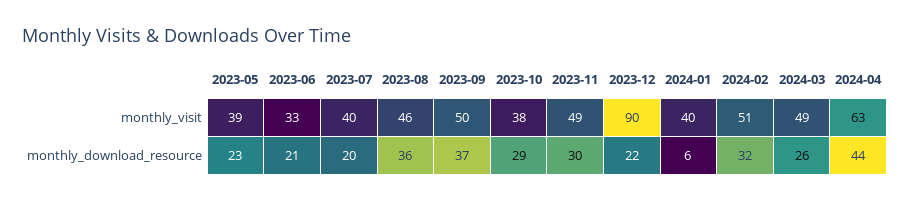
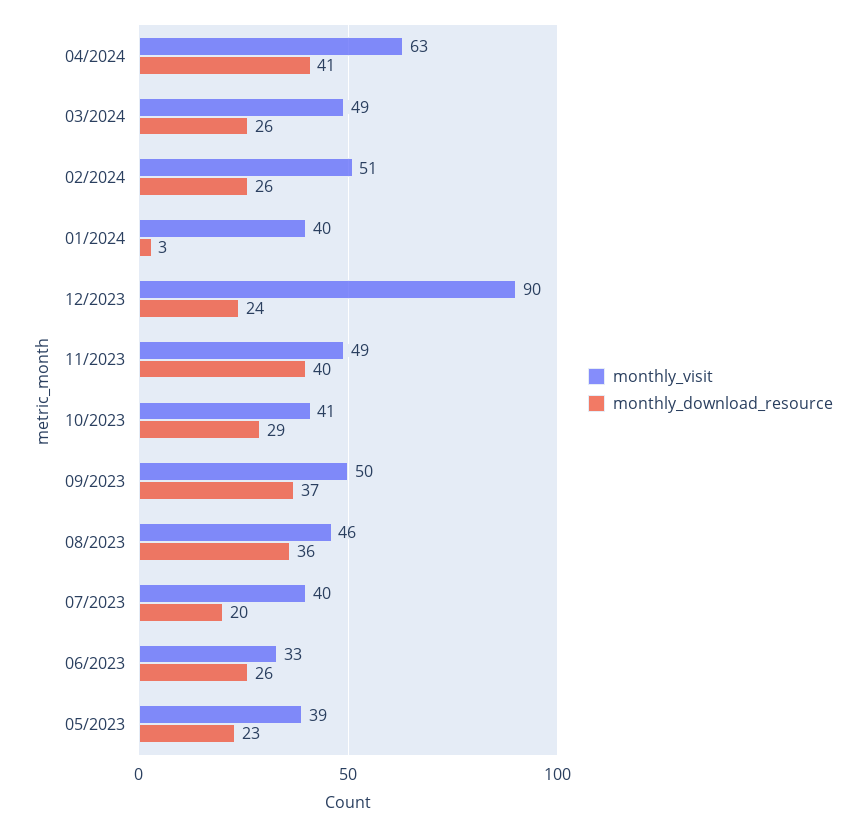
monthly_visit, 2023-10: 38 -> 41
monthly_download_resource, 2023-06: 21 -> 26
monthly_download_resource, 2023-11: 30 -> 40
monthly_download_resource, 2023-12: 22 -> 24
monthly_download_resource, 2024-01: 6 -> 3
monthly_download_resource, 2024-02: 32 -> 26
monthly_download_resource, 2024-04: 44 -> 41

